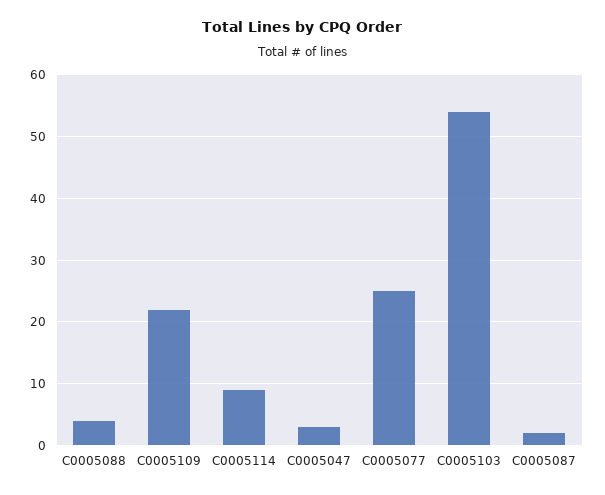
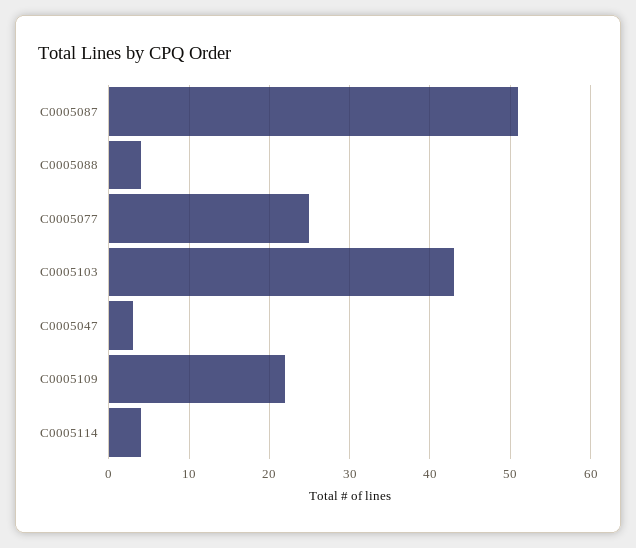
C0005114: 9 -> 4
C0005103: 54 -> 43
C0005087: 2 -> 51

